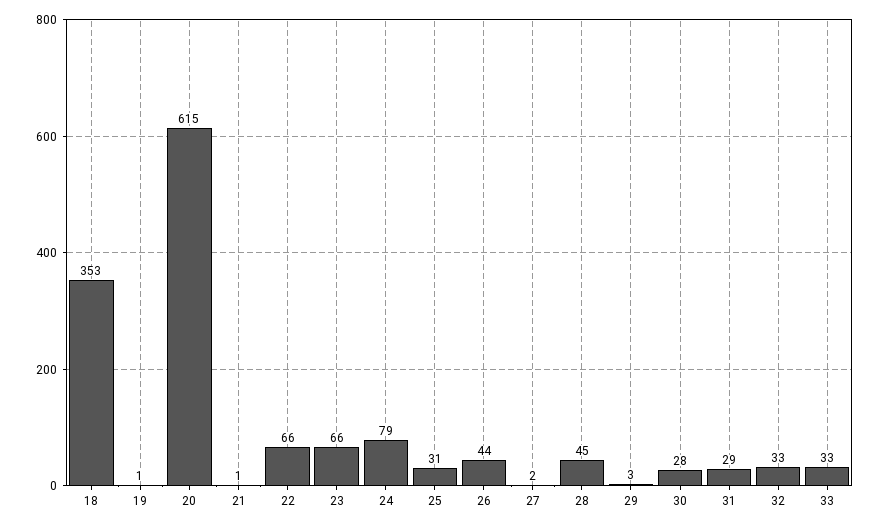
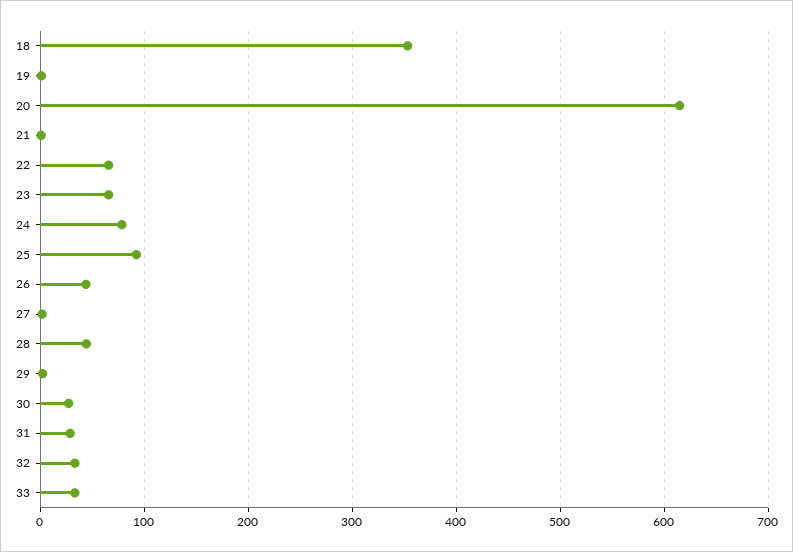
25: 31 -> 90

